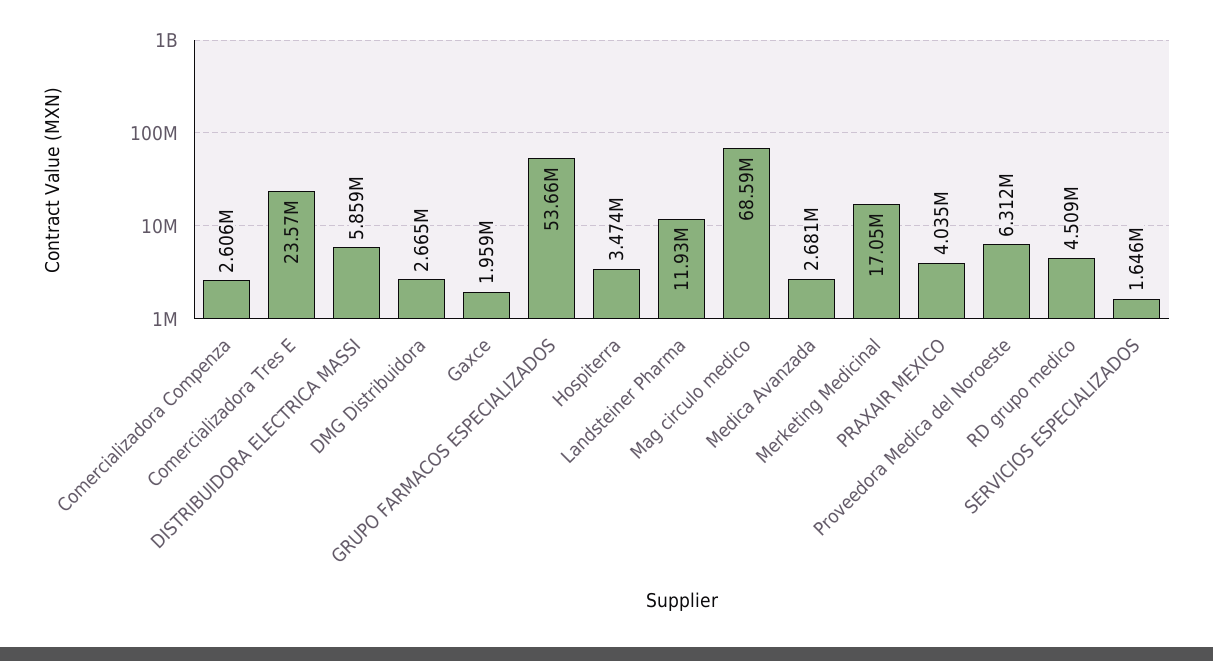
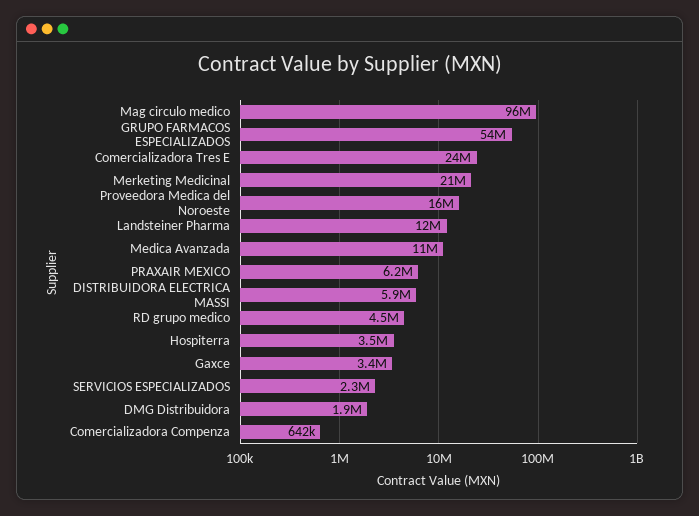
Comercializadora Compenza: 2606000 -> 642000
DMG Distribuidora: 2665000 -> 1900000
Gaxce: 1959000 -> 3400000
Mag circulo medico: 68590000 -> 96000000
Medica Avanzada: 2681000 -> 11000000
Merketing Medicinal: 17050000 -> 21000000
PRAXAIR MEXICO: 4035000 -> 6200000
Proveedora Medica del Noroeste: 6312000 -> 16000000
SERVICIOS ESPECIALIZADOS: 1646000 -> 2300000

